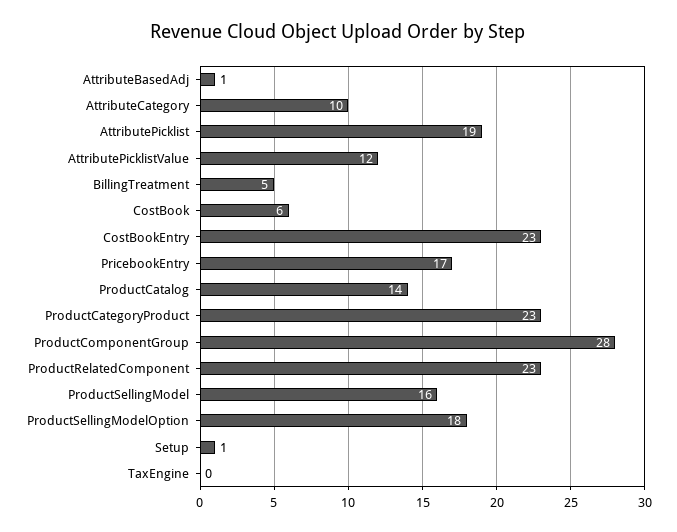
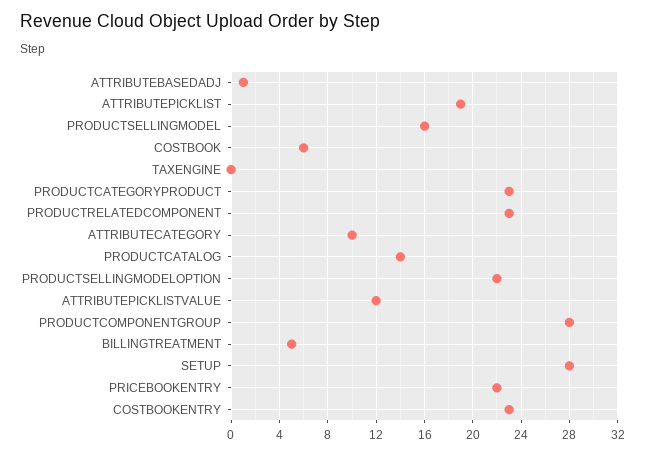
PricebookEntry: 17 -> 22
ProductSellingModelOption: 18 -> 22
Setup: 1 -> 28

